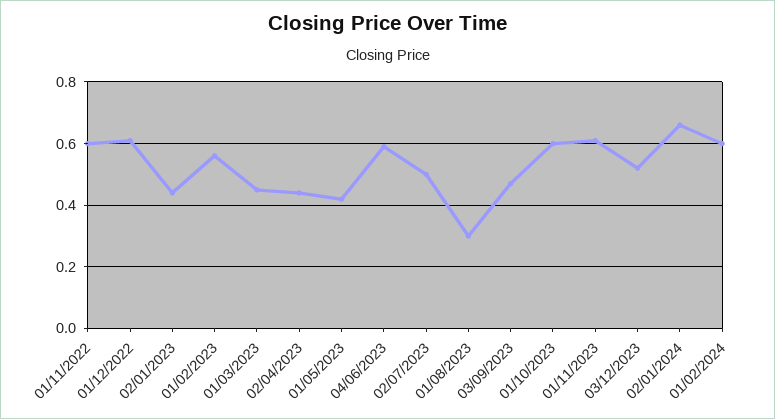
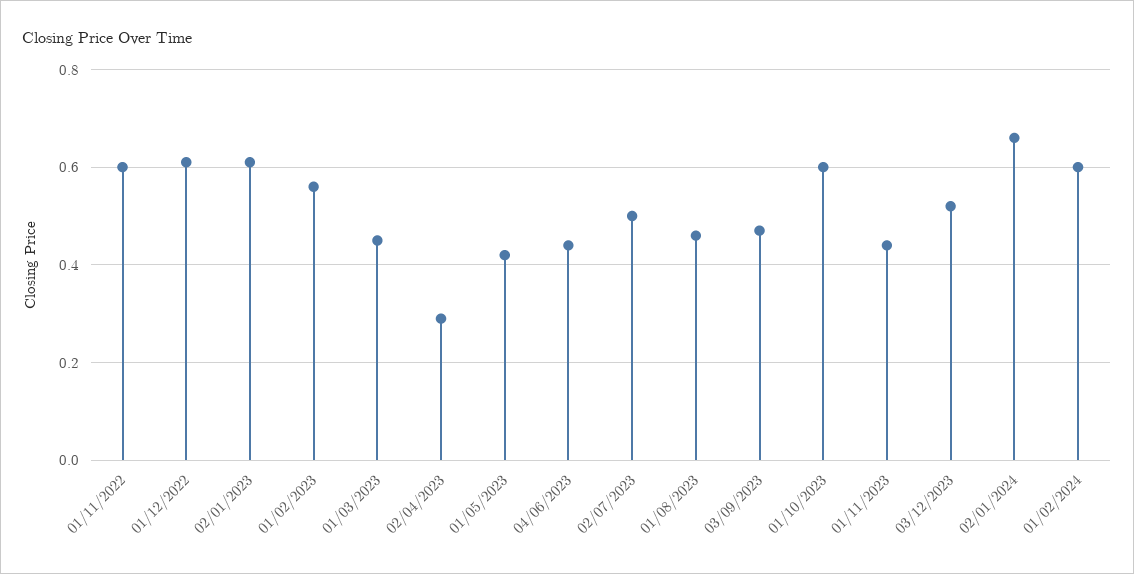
02/01/2023: 0.45 -> 0.6
02/04/2023: 0.45 -> 0.3
04/06/2023: 0.6 -> 0.45
01/08/2023: 0.3 -> 0.45
01/11/2023: 0.6 -> 0.45

